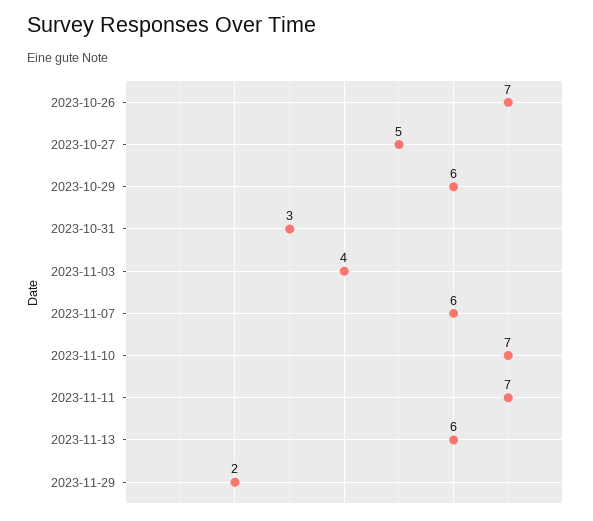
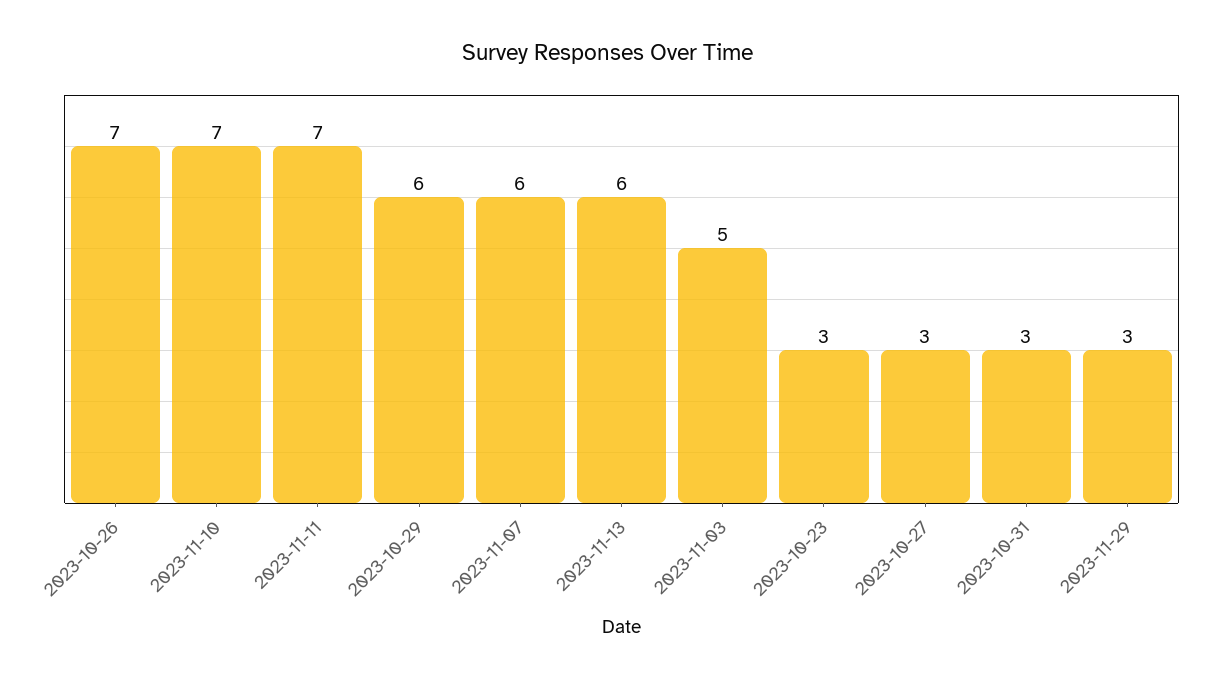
2023-10-27: 5 -> 3
2023-11-03: 4 -> 5
2023-11-29: 2 -> 3
2023-10-23: none -> 3

